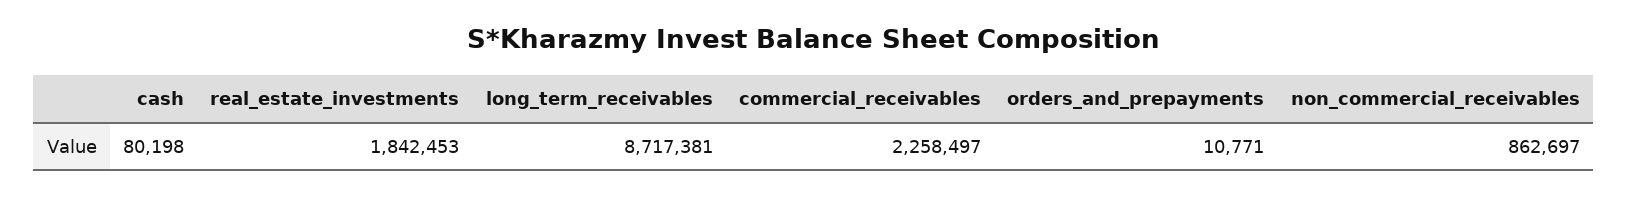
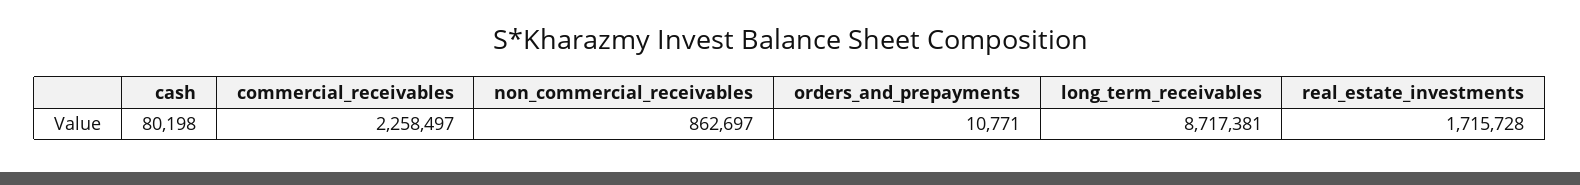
real_estate_investments: 1842453 -> 1715728

